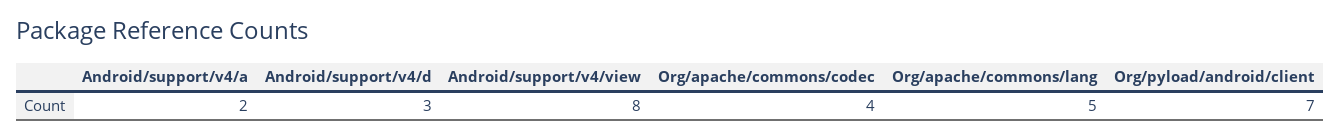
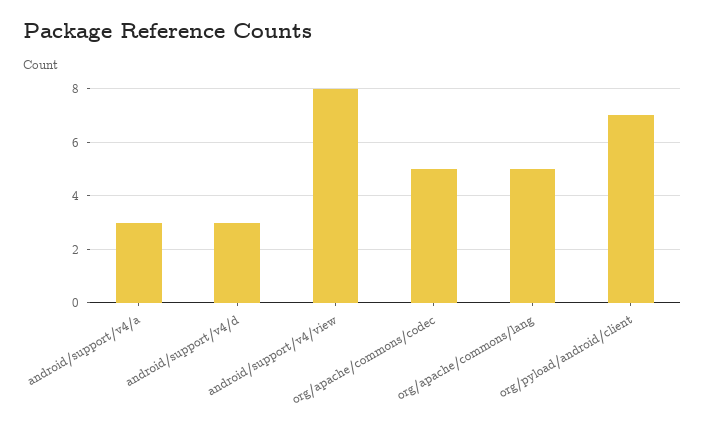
Android/support/v4/a: 2 -> 3
Org/apache/commons/codec: 4 -> 5

